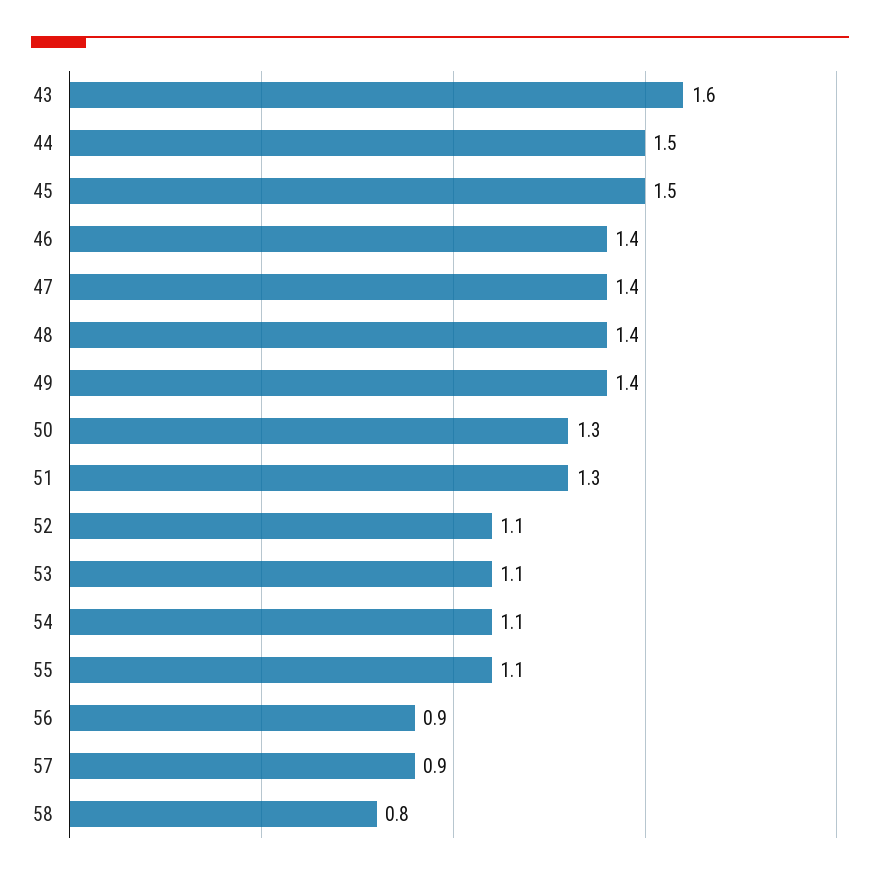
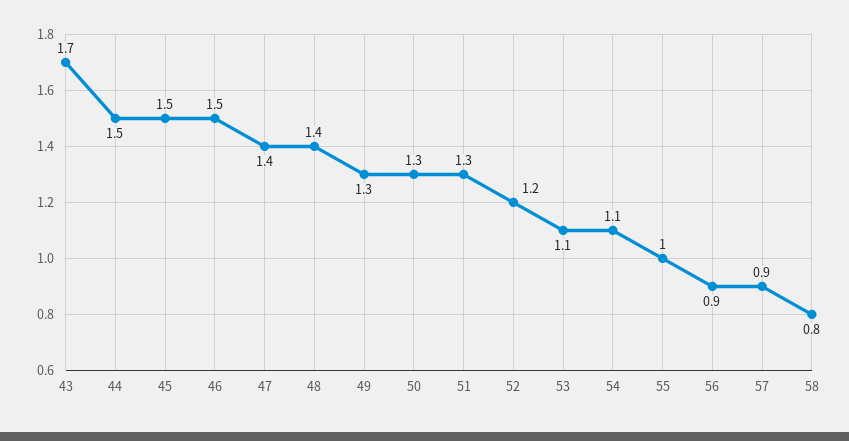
43: 1.6 -> 1.7
46: 1.4 -> 1.5
49: 1.4 -> 1.3
52: 1.1 -> 1.2
55: 1.1 -> 1

